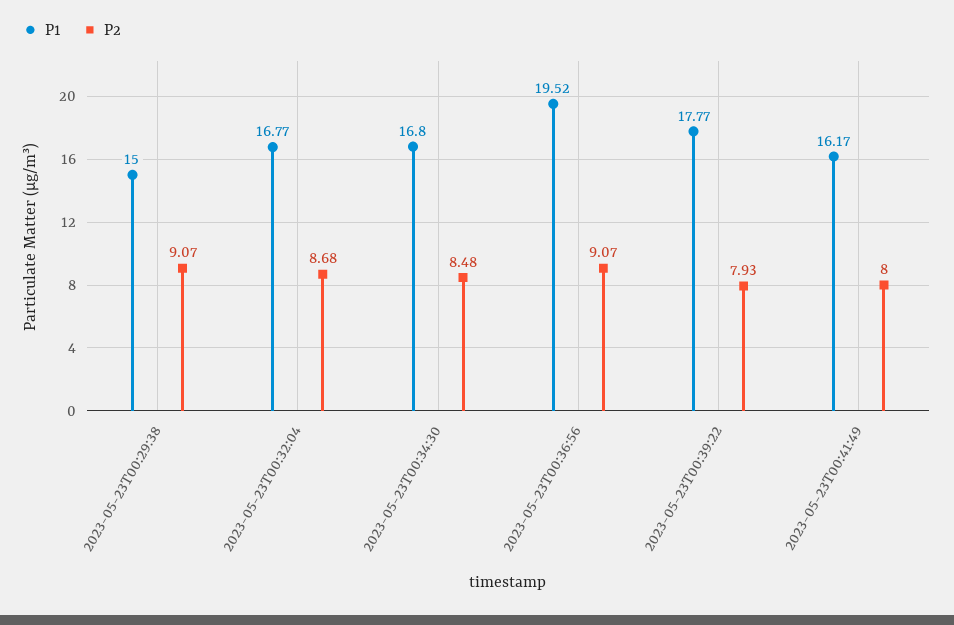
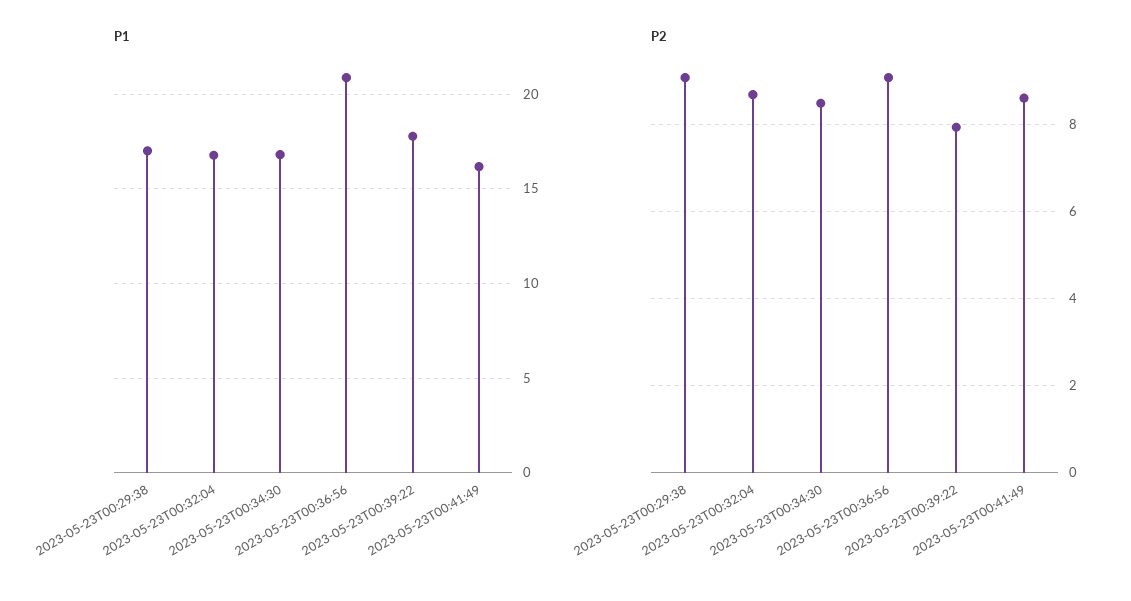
P1, 2023-05-23T00:29:38: 15 -> 17
P1, 2023-05-23T00:36:56: 19.52 -> 21
P2, 2023-05-23T00:41:49: 8 -> 8.6

